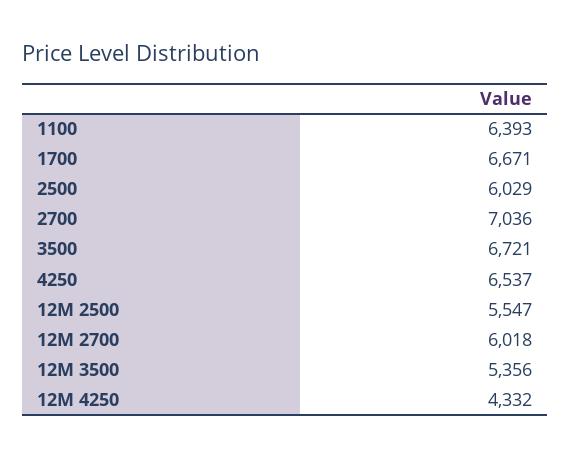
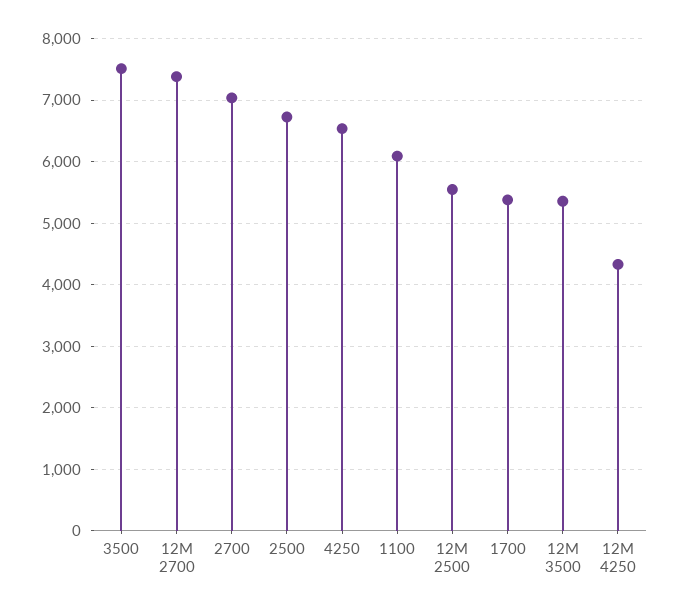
1100: 6393 -> 6100
1700: 6671 -> 5400
2500: 6029 -> 6700
3500: 6721 -> 7500
12M 2700: 6018 -> 7400

